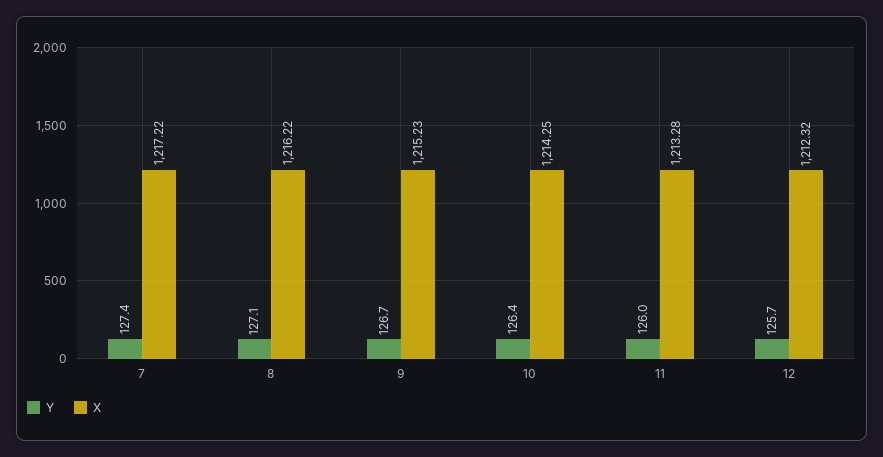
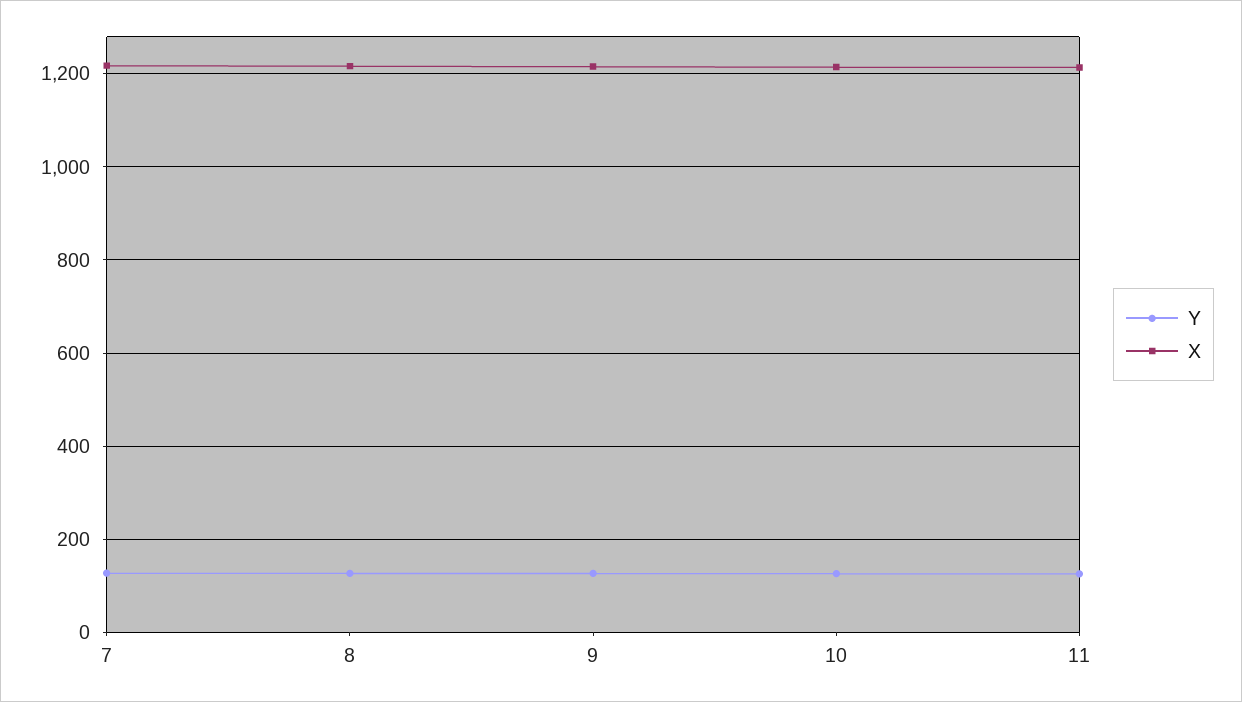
Y, 12: 125.7 -> none
X, 12: 1212.32 -> none

